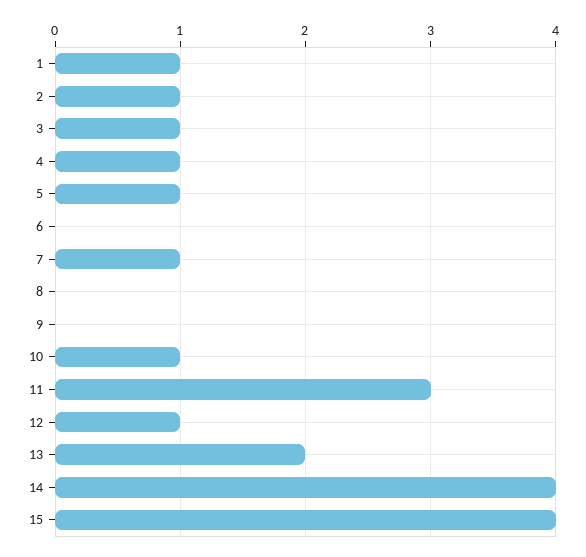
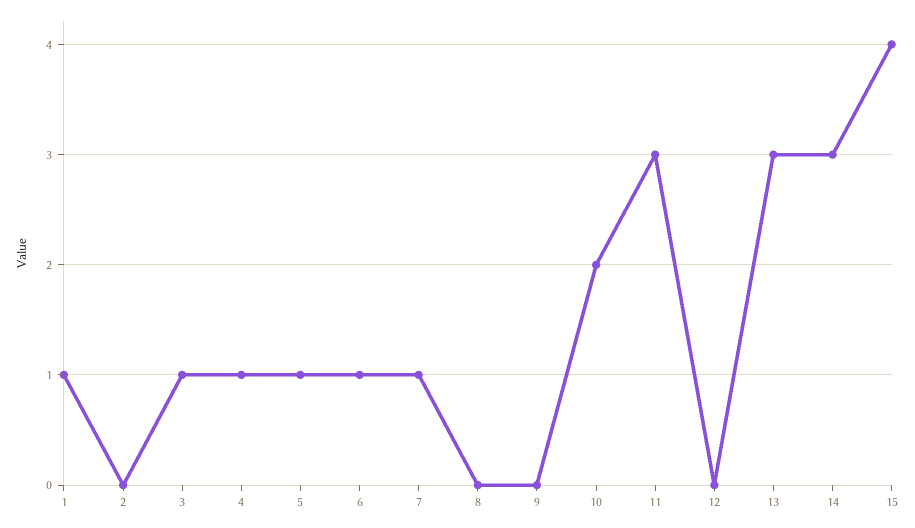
2: 1 -> 0
6: 0 -> 1
10: 1 -> 2
12: 1 -> 0
13: 2 -> 3
14: 4 -> 3

